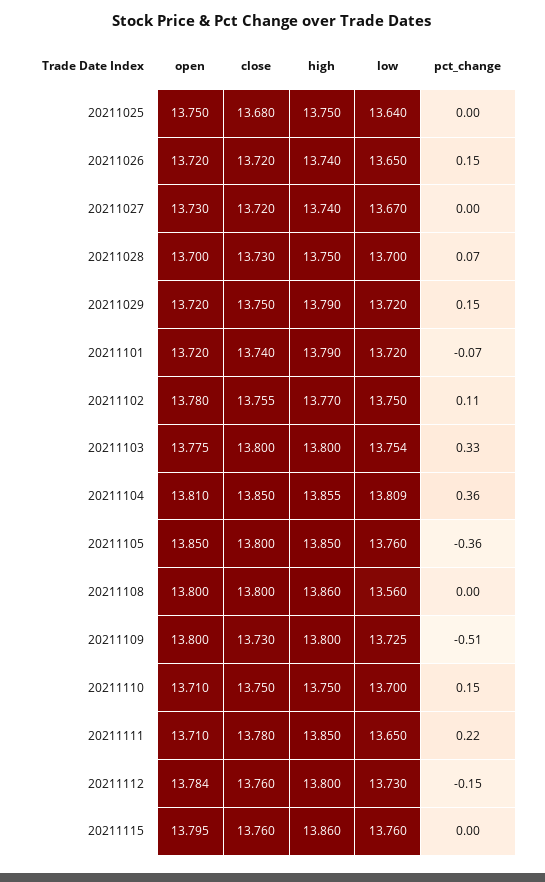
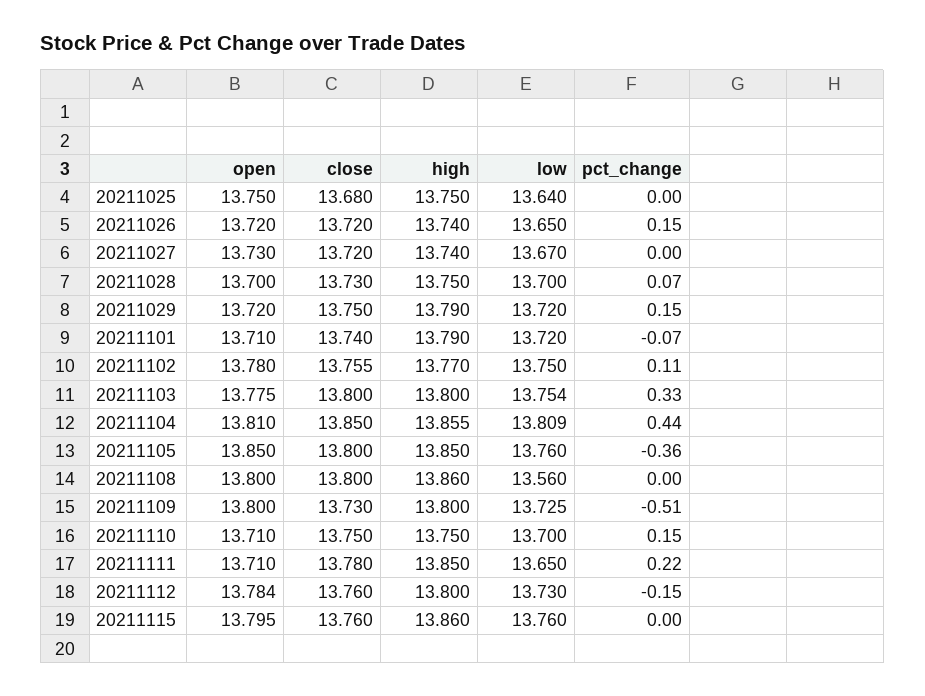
open, 20211101: 13.72 -> 13.71
pct_change, 20211104: 0.36 -> 0.44

